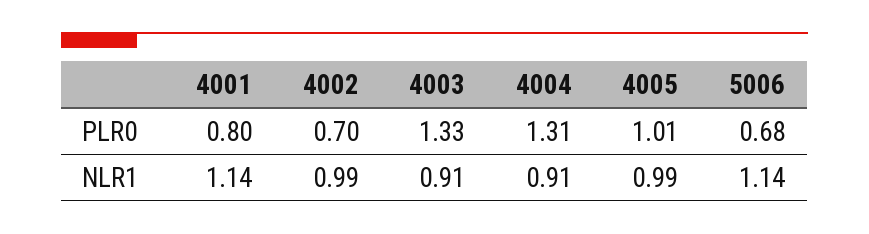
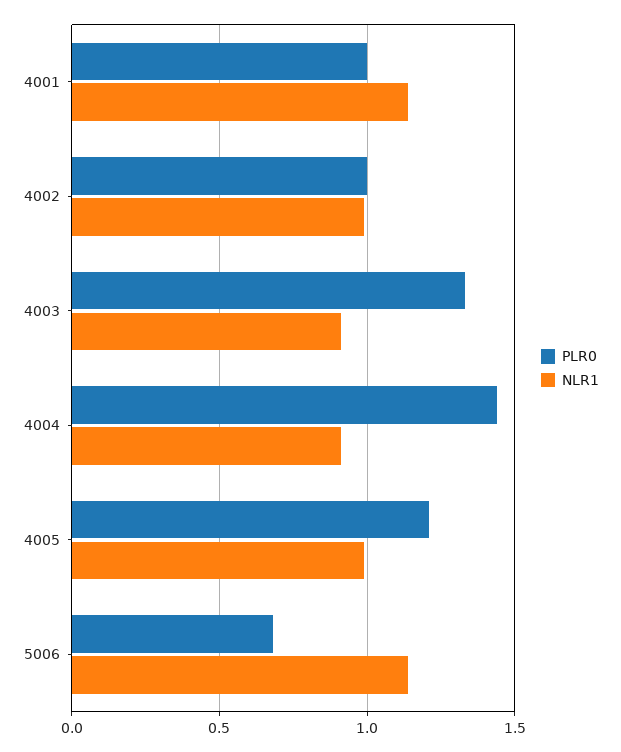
PLR0, 4001: 0.8 -> 1
PLR0, 4002: 0.7 -> 1
PLR0, 4004: 1.31 -> 1.45
PLR0, 4005: 1.01 -> 1.2

